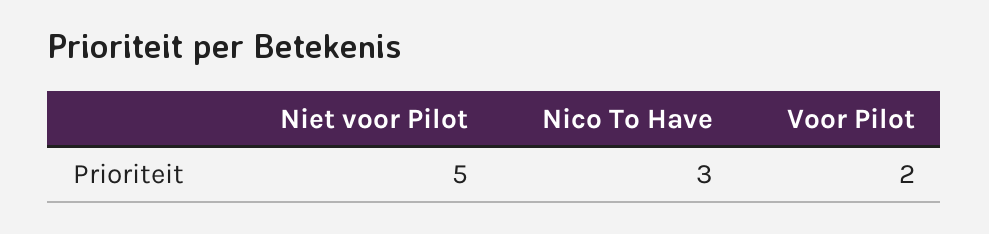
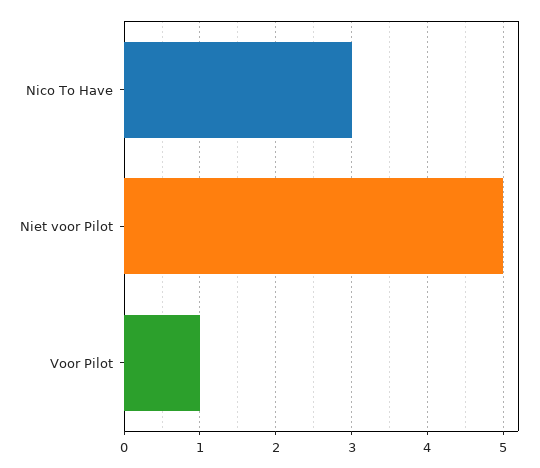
Voor Pilot: 2 -> 1

